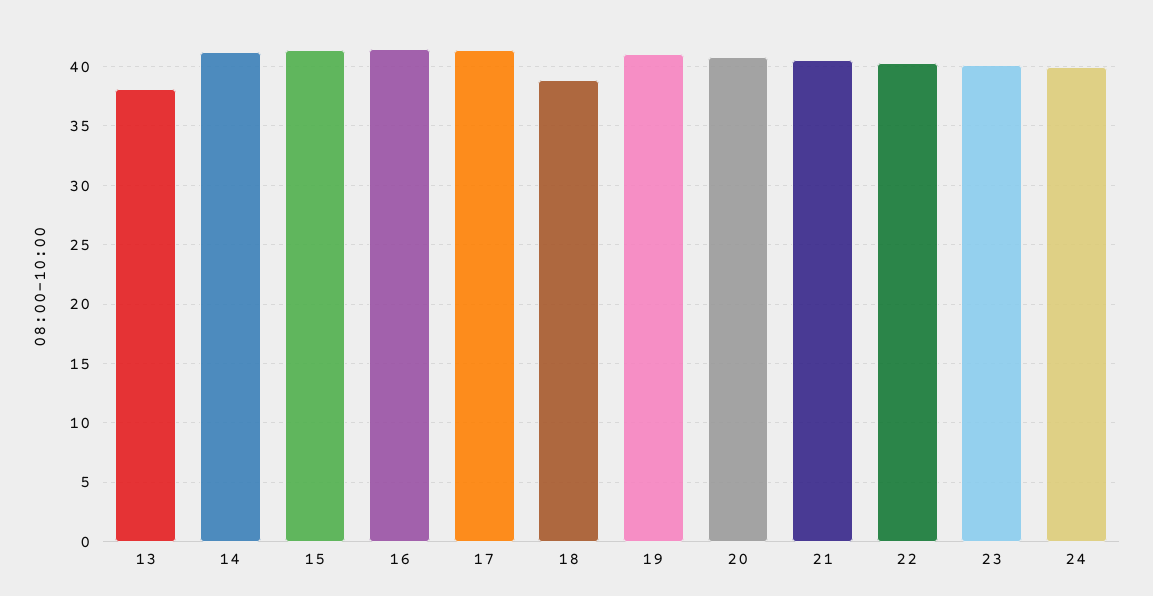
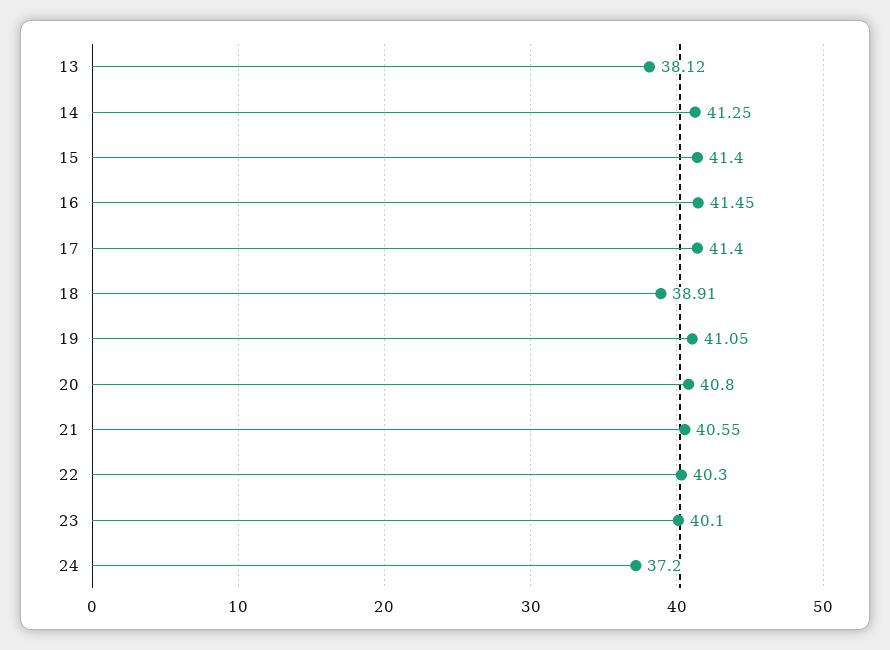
24: 40 -> 37.2

